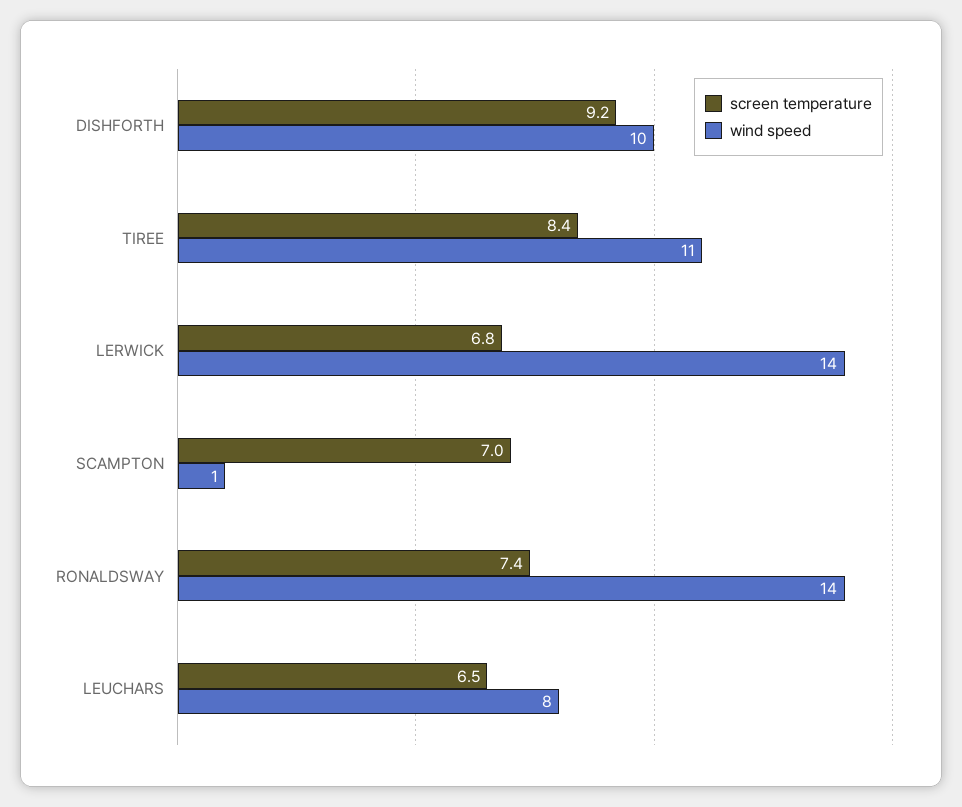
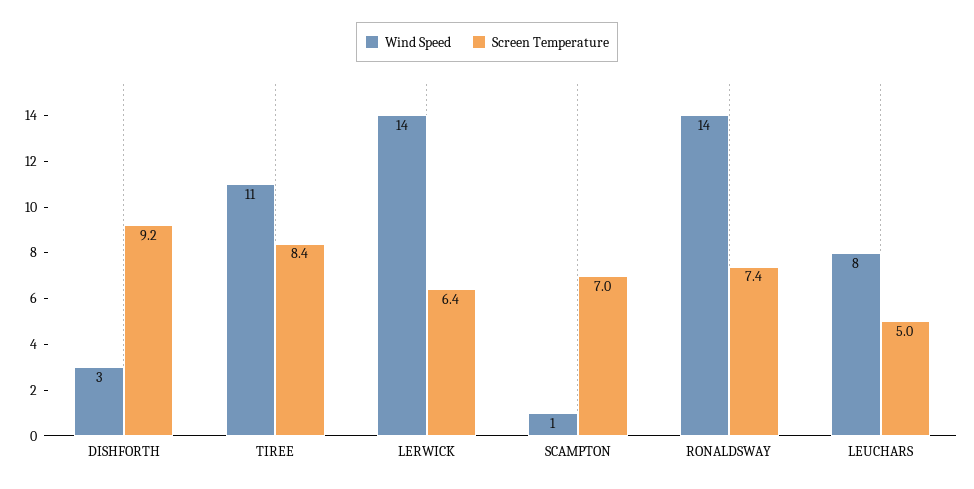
wind speed, DISHFORTH: 10 -> 3
screen temperature, LERWICK: 6.8 -> 6.4
screen temperature, LEUCHARS: 6.5 -> 5

